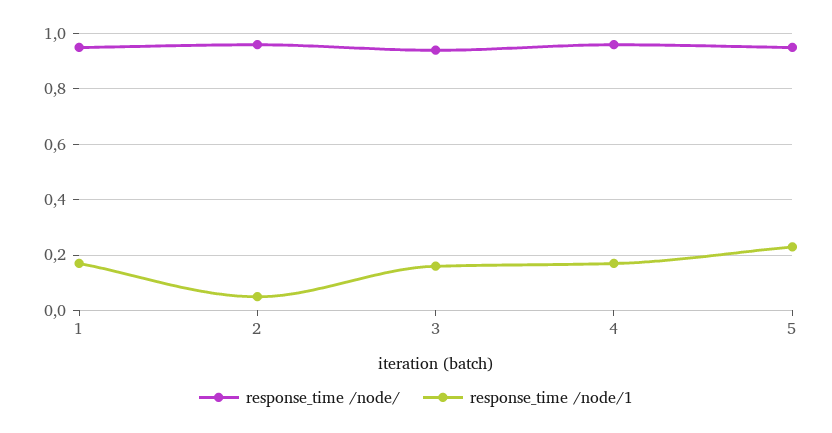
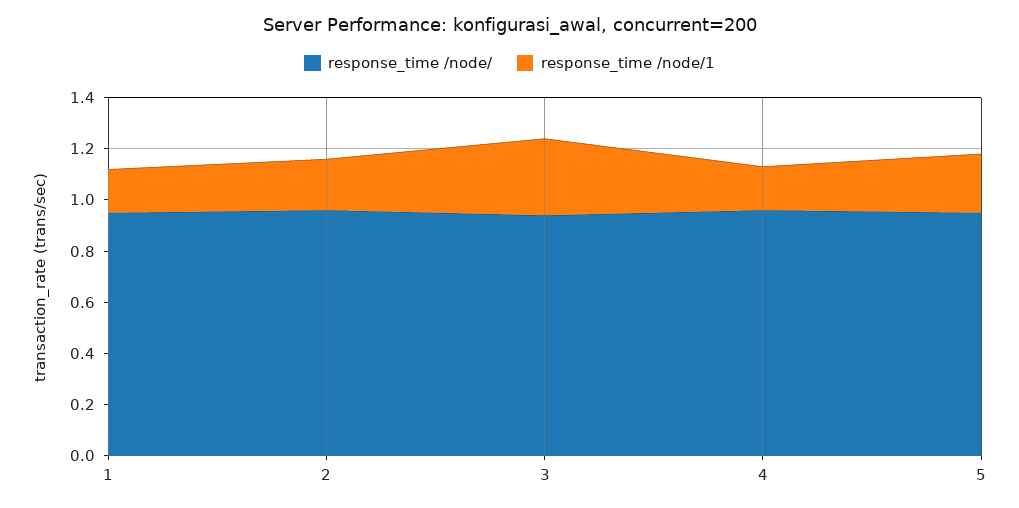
response_time /node/1, 2: 0.05 -> 0.2
response_time /node/1, 3: 0.15 -> 0.3

